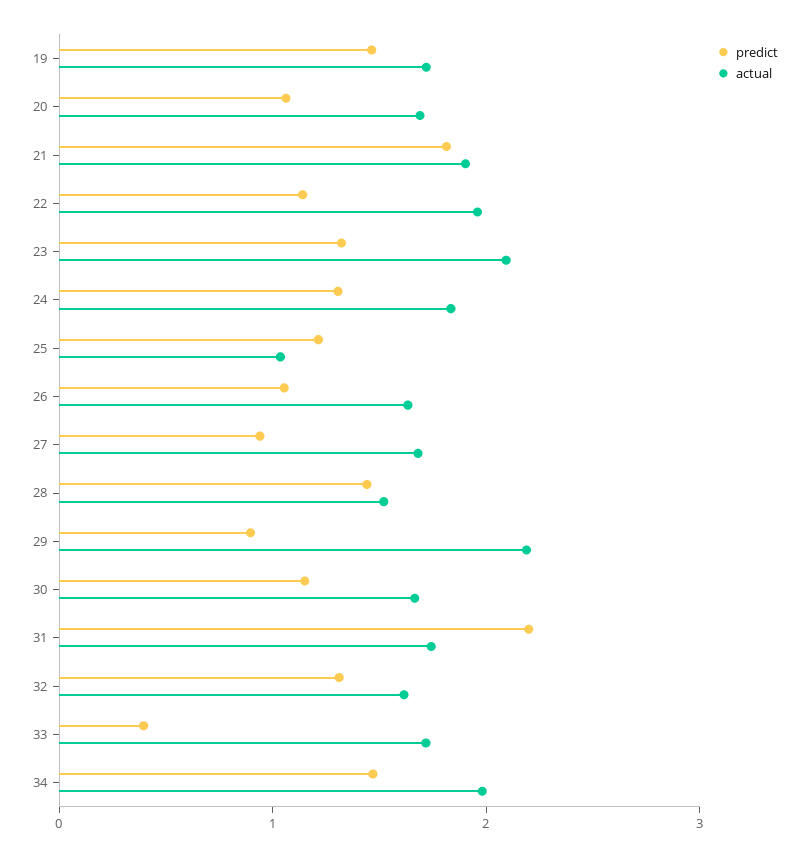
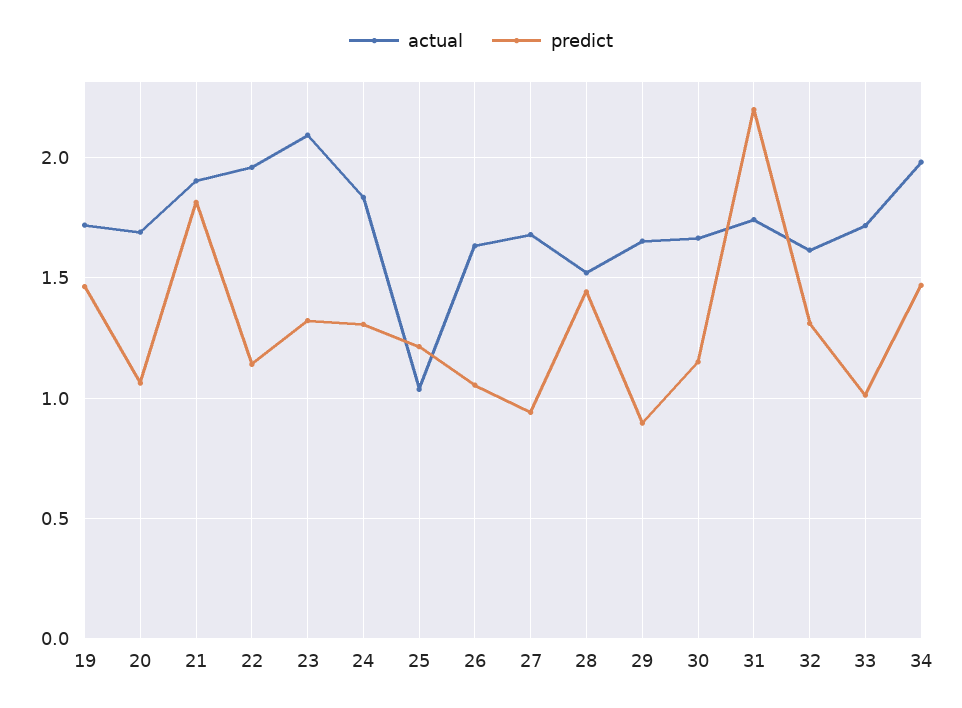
actual, 29: 2.2 -> 1.65
predict, 33: 0.4 -> 1

